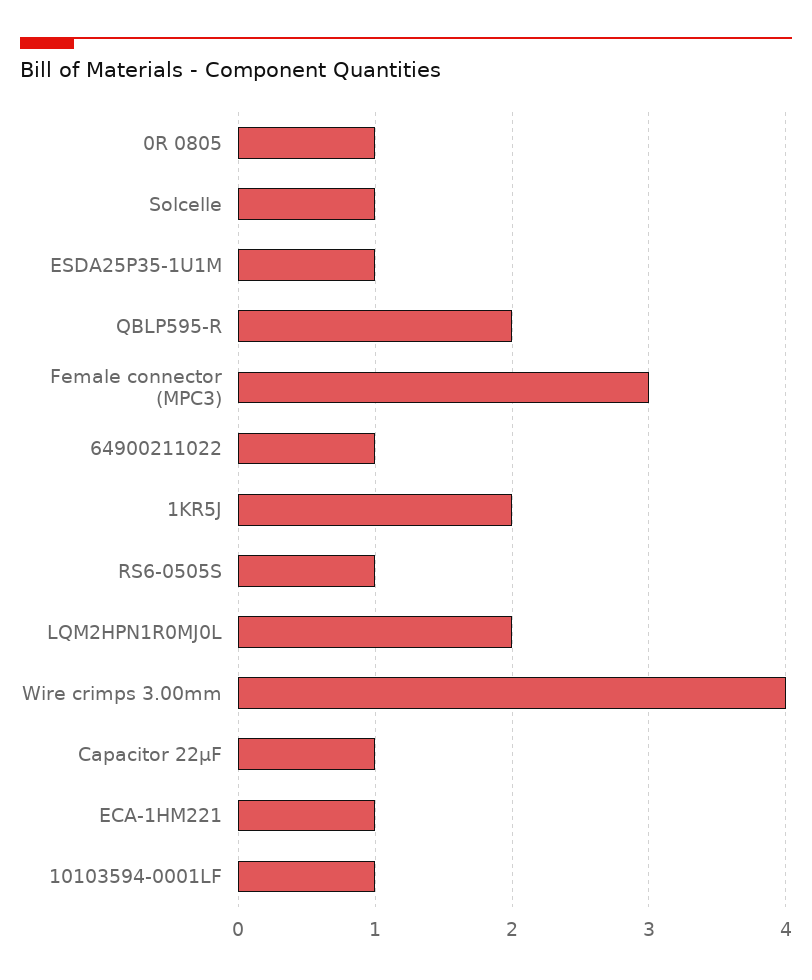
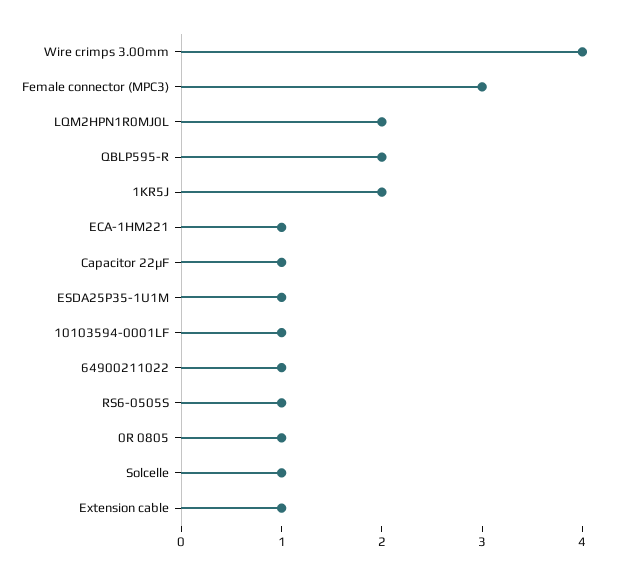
Extension cable: none -> 1

